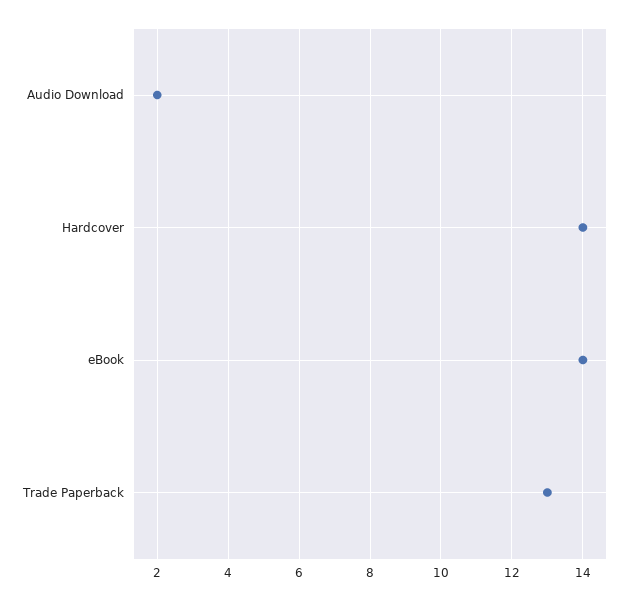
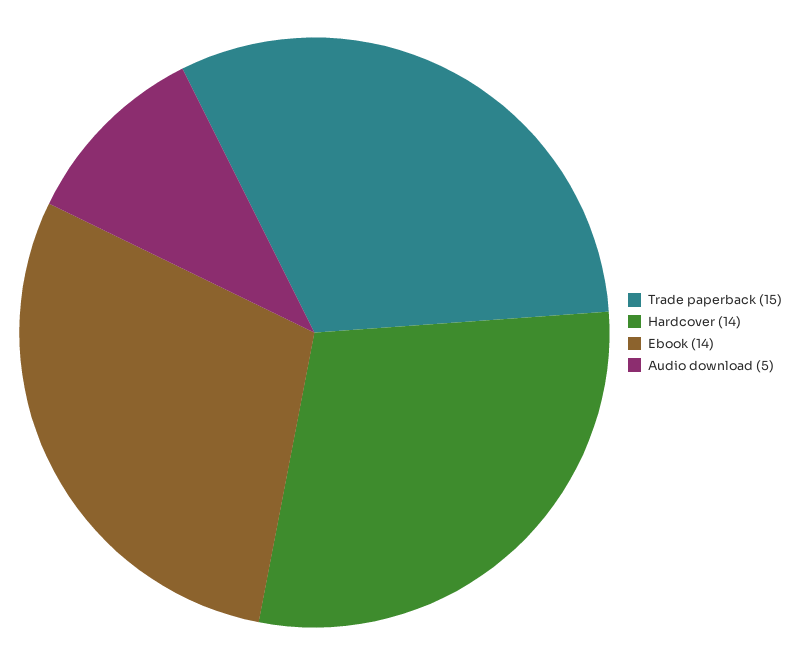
Audio Download: 2 -> 5
Trade Paperback: 13 -> 15

